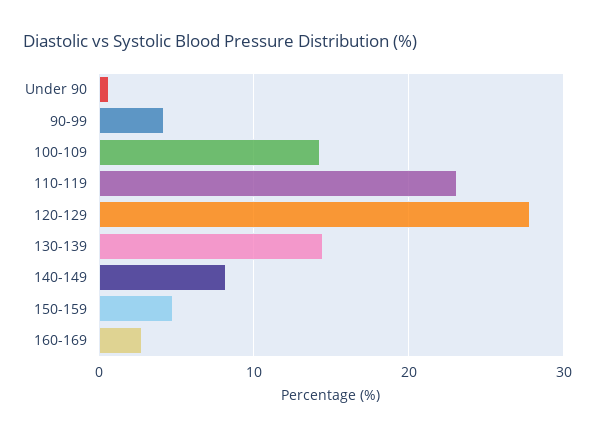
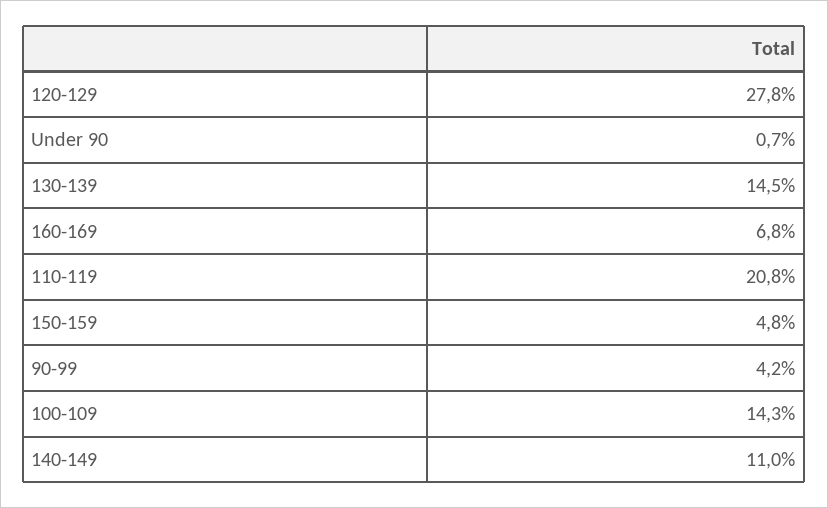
110-119: 23 -> 20.8
140-149: 8 -> 11
160-169: 3 -> 6.8

